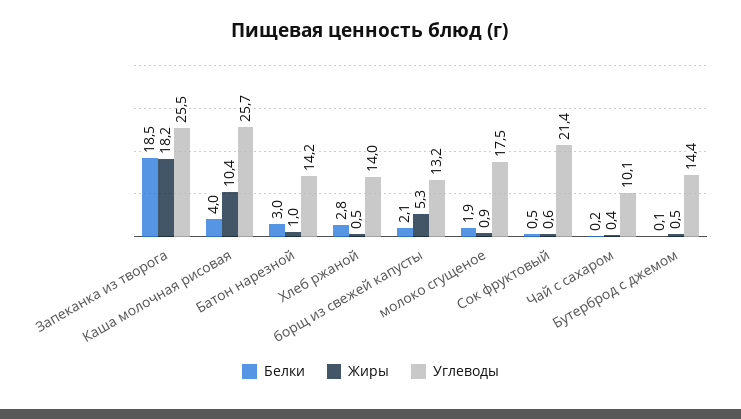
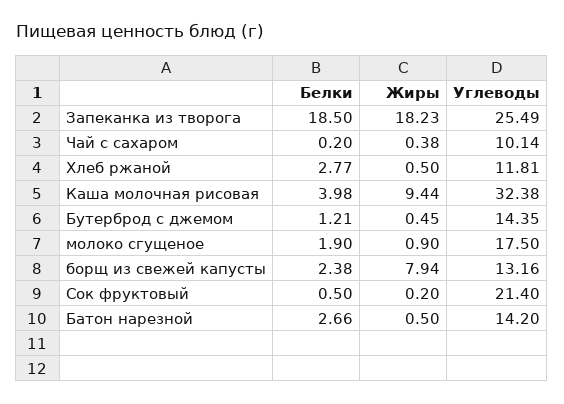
Жиры, Каша молочная рисовая: 10.4 -> 9.44
Углеводы, Каша молочная рисовая: 25.7 -> 32.38
Белки, Батон нарезной: 3 -> 2.66
Жиры, Батон нарезной: 1 -> 0.5
Углеводы, Хлеб ржаной: 14 -> 11.81
Белки, борщ из свежей капусты: 2.1 -> 2.38
Жиры, борщ из свежей капусты: 5.3 -> 7.94
Жиры, Сок фруктовый: 0.6 -> 0.2
Белки, Бутерброд с джемом: 0.1 -> 1.21

